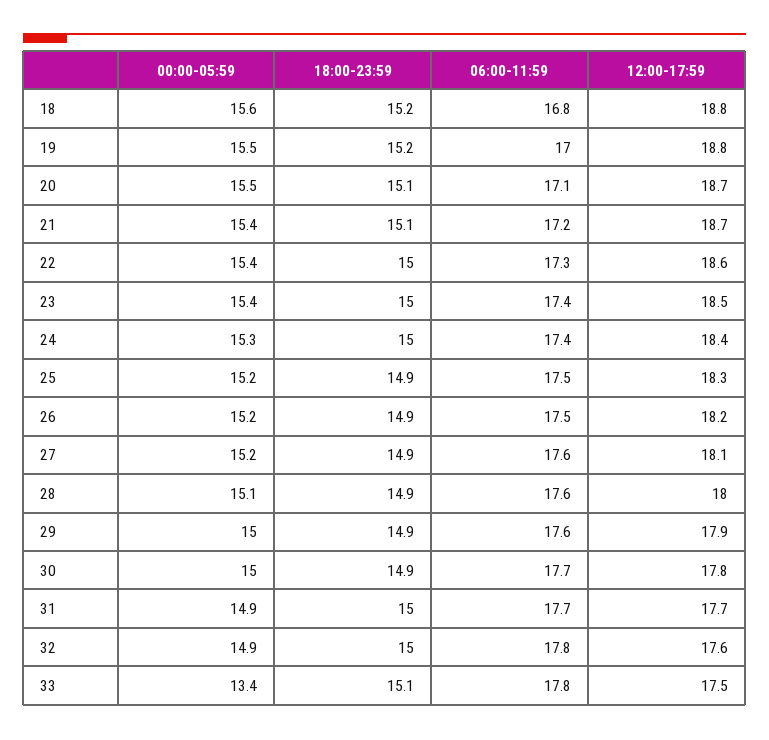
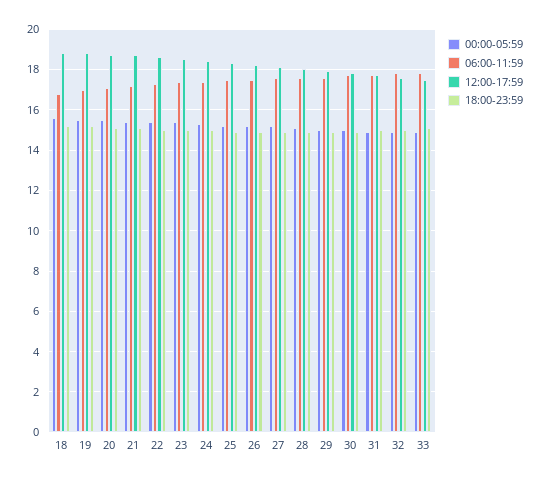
00:00-05:59, 33: 13.4 -> 15

